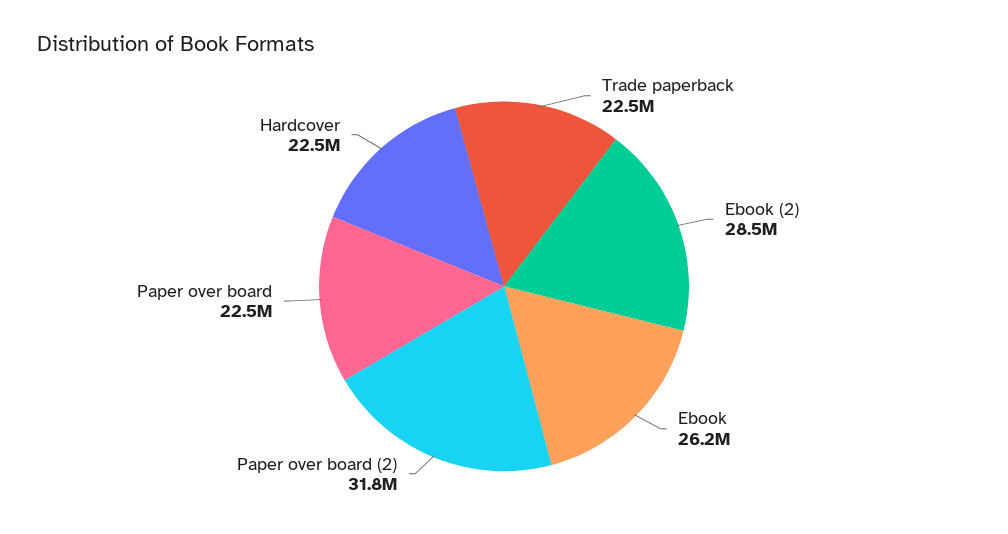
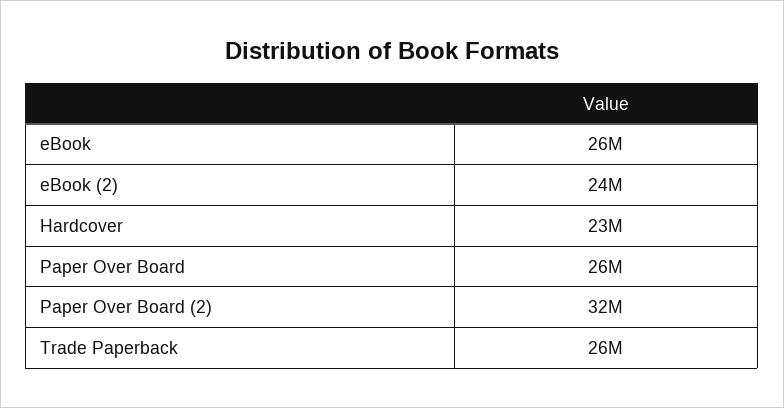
Trade paperback: 22500000 -> 26000000
Ebook (2): 28500000 -> 24000000
Paper over board: 22500000 -> 26000000

